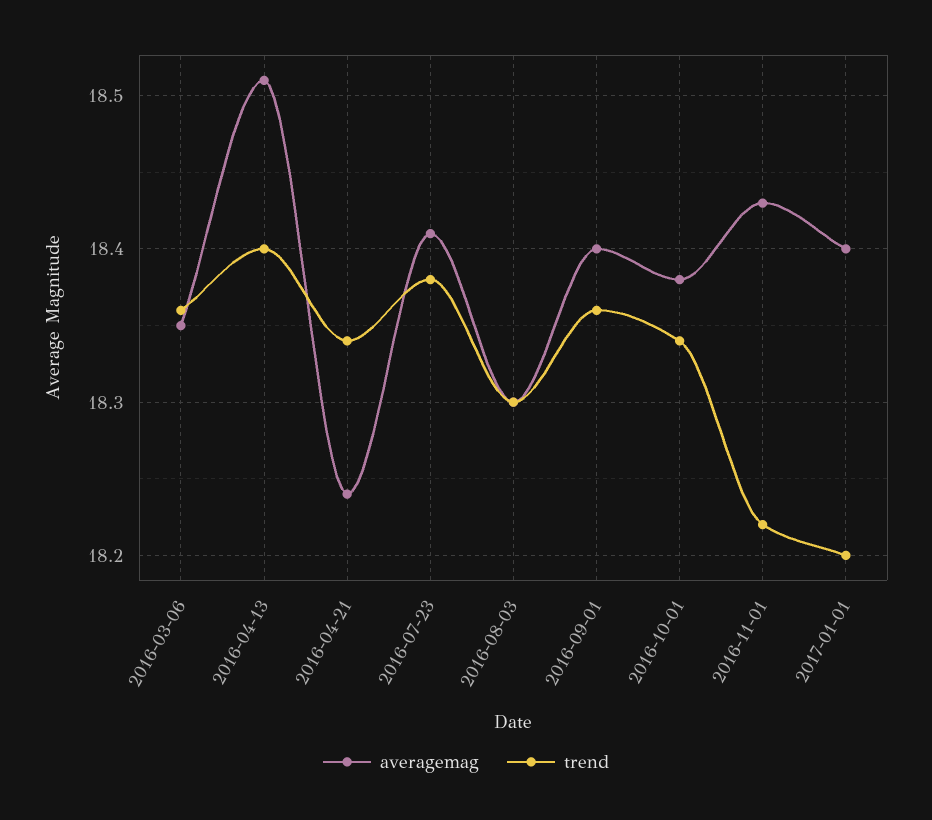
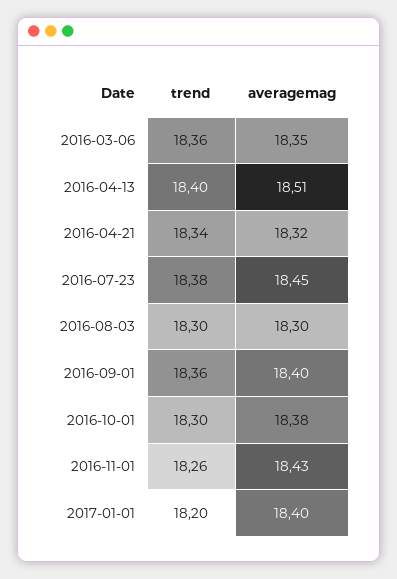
averagemag, 2016-04-21: 18.24 -> 18.32
averagemag, 2016-07-23: 18.41 -> 18.45
trend, 2016-10-01: 18.34 -> 18.3
trend, 2016-11-01: 18.22 -> 18.26

